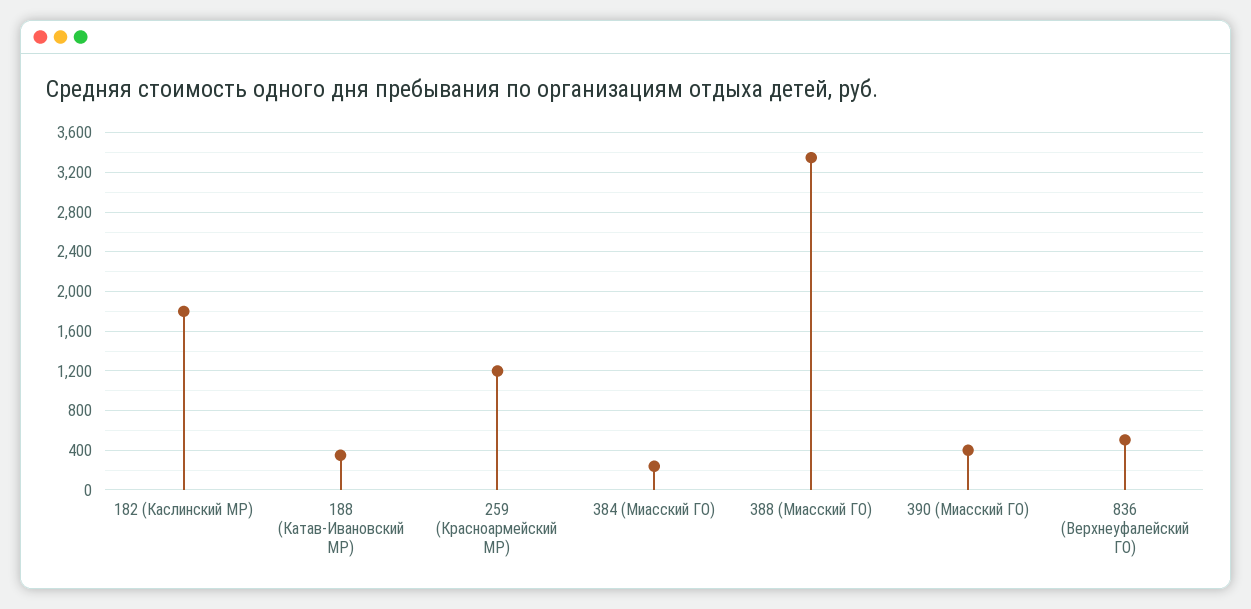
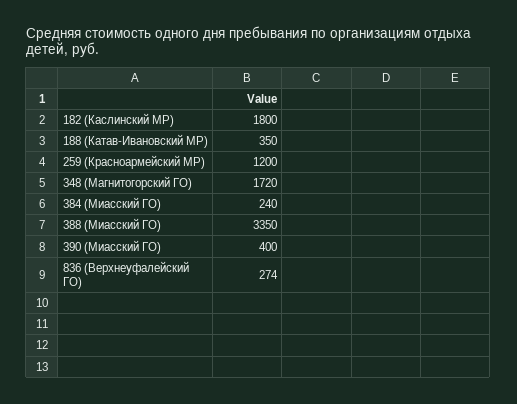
836 (Верхнеуфалейский ГО): 500 -> 274
348 (Магнитогорский ГО): none -> 1720

